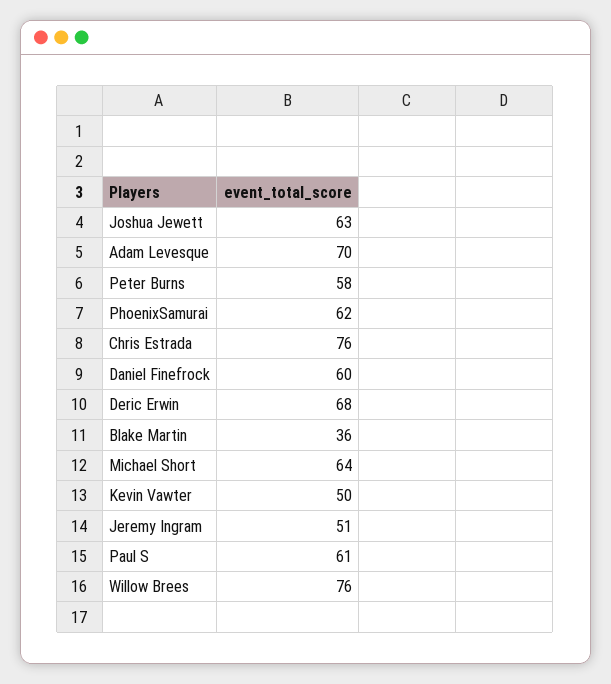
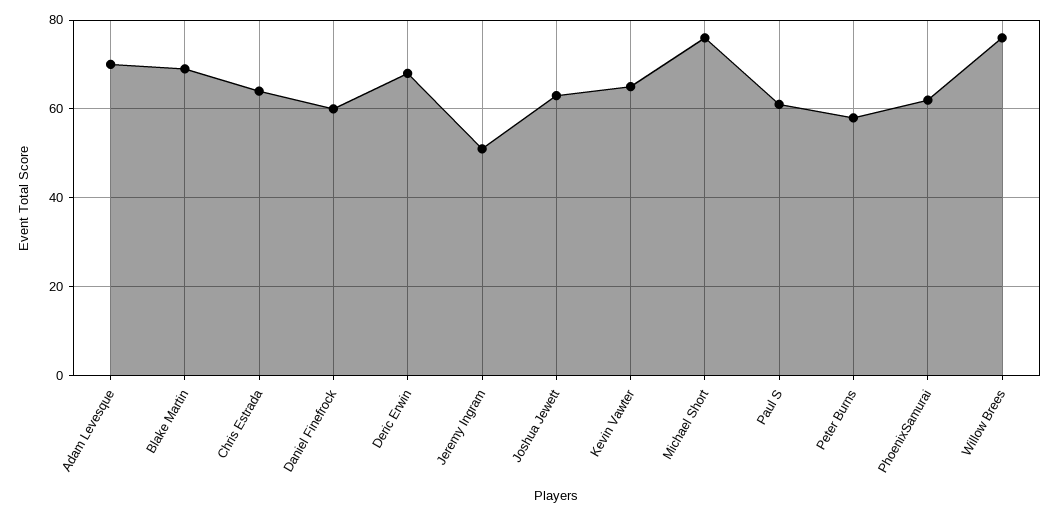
Chris Estrada: 76 -> 65
Blake Martin: 36 -> 70
Michael Short: 64 -> 75
Kevin Vawter: 50 -> 65

